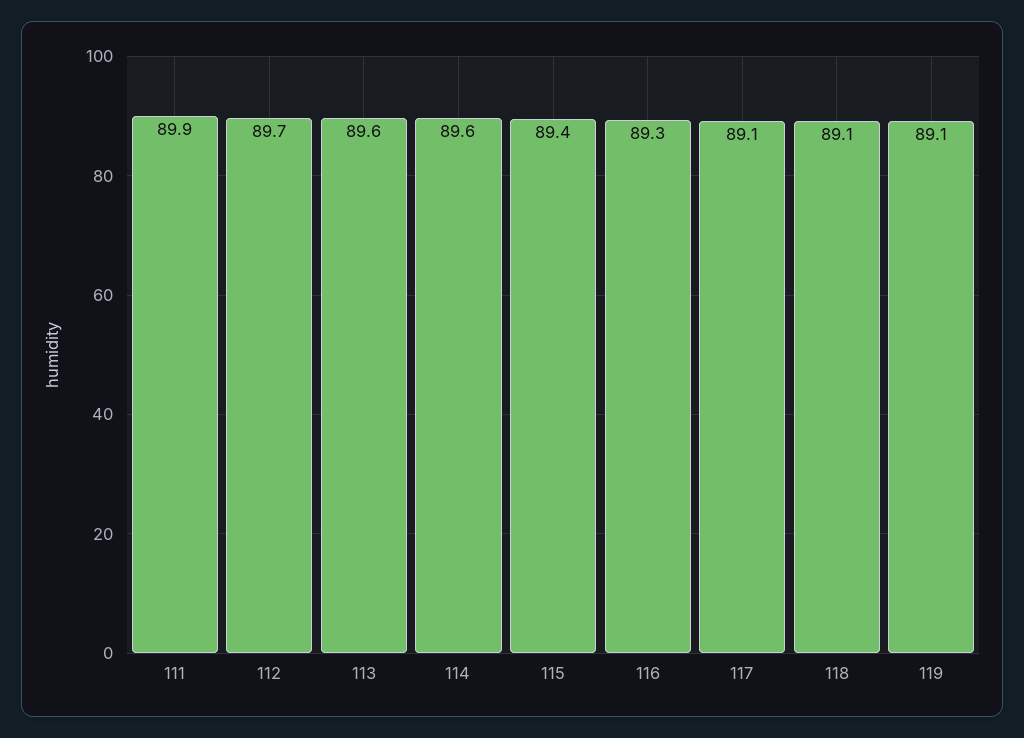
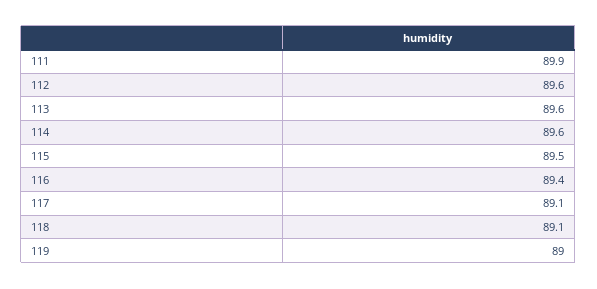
112: 89.7 -> 89.6
115: 89.4 -> 89.5
116: 89.3 -> 89.4
119: 89.1 -> 89

